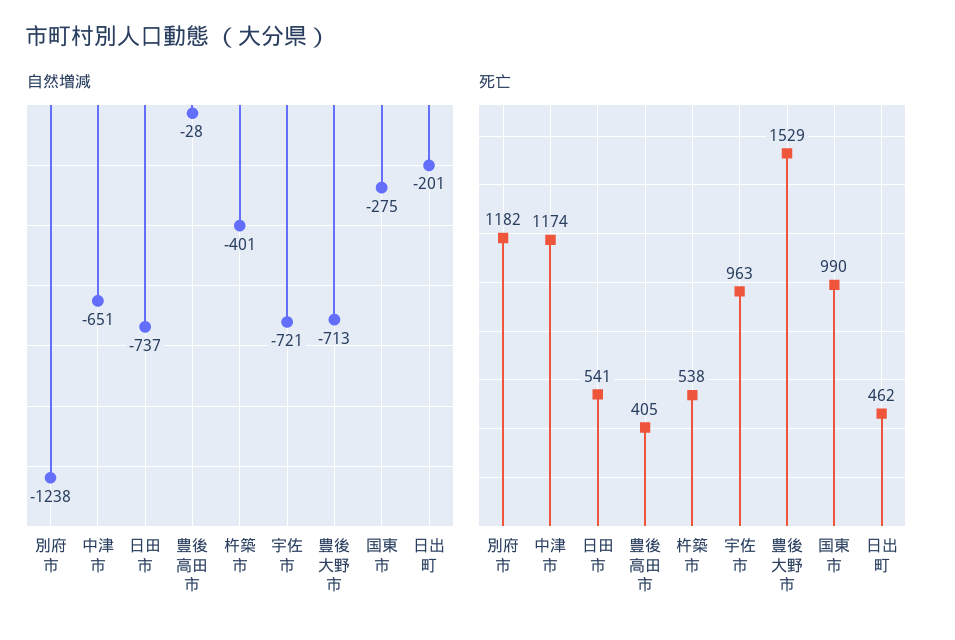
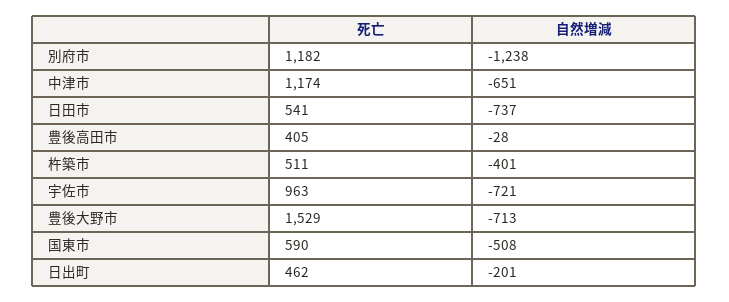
自然増減, 国東市: -275 -> -508
死亡, 杵築市: 538 -> 511
死亡, 国東市: 990 -> 590

